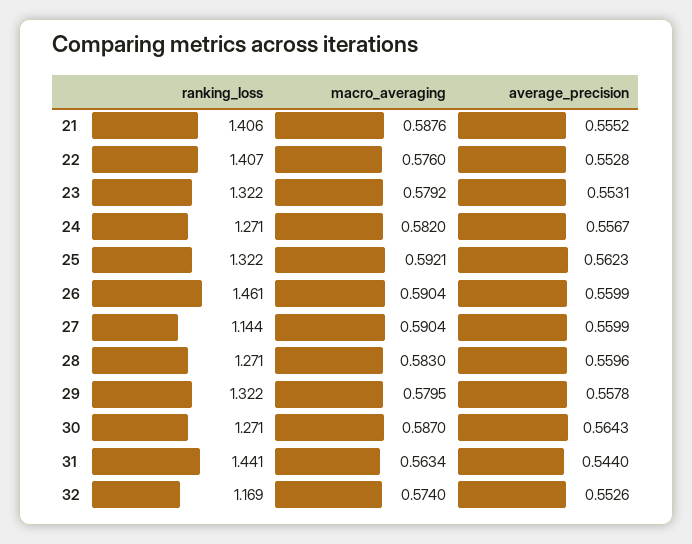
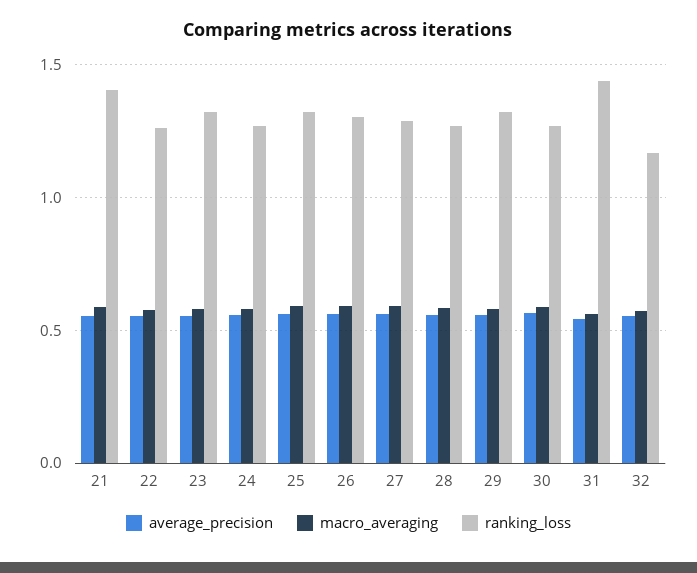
ranking_loss, 22: 1.407 -> 1.25
ranking_loss, 26: 1.461 -> 1.3
ranking_loss, 27: 1.144 -> 1.3

